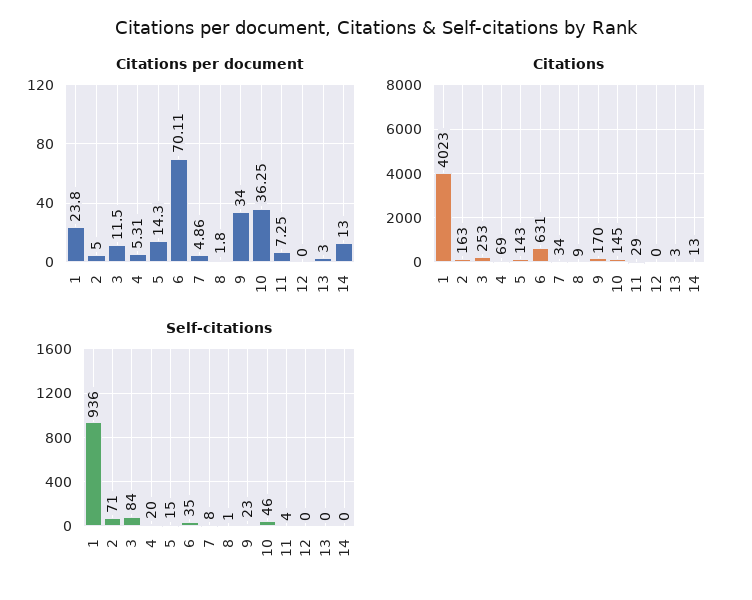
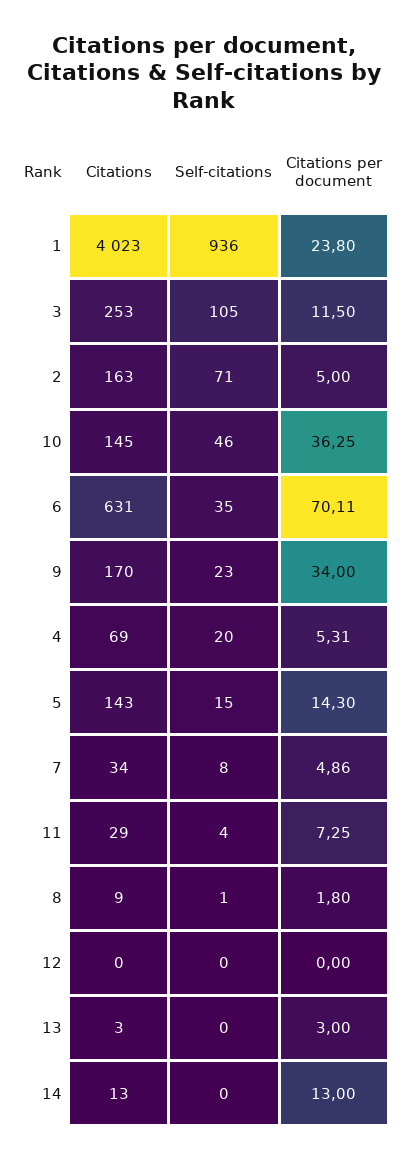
Self-citations, 3: 84 -> 105

